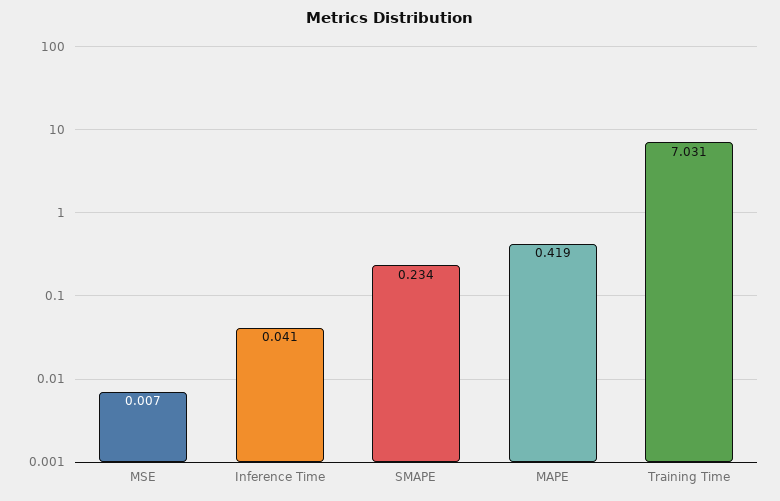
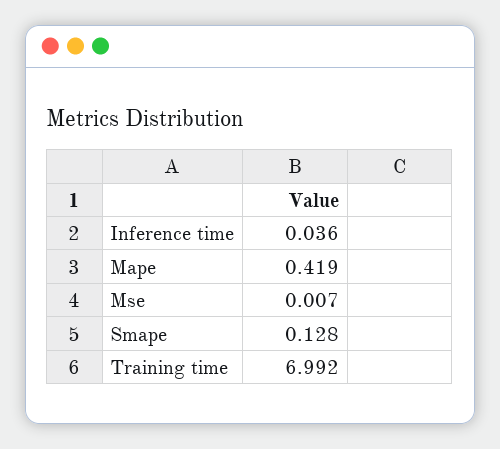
Inference Time: 0.041 -> 0.036
SMAPE: 0.234 -> 0.128
Training Time: 7.031 -> 6.992

